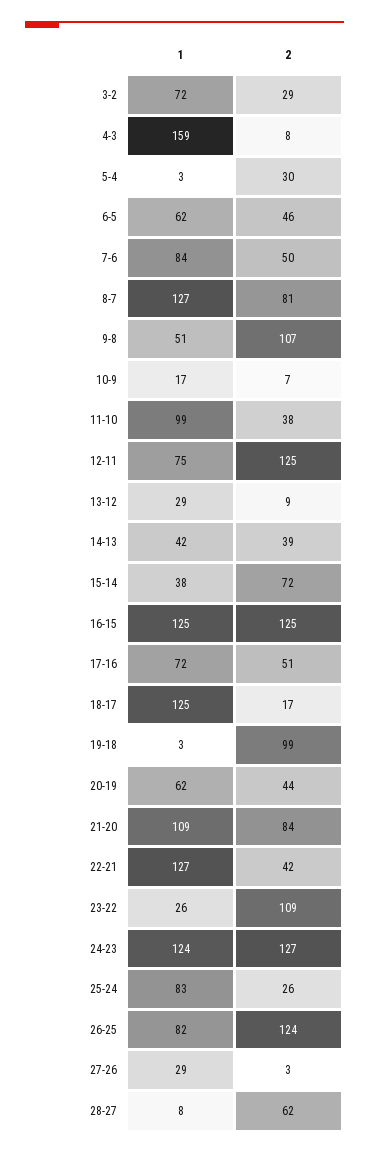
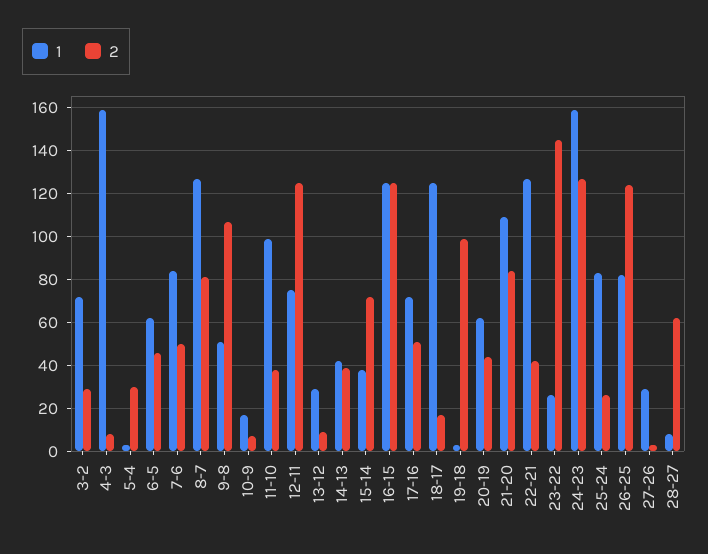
2, 23-22: 109 -> 145
1, 24-23: 124 -> 160

